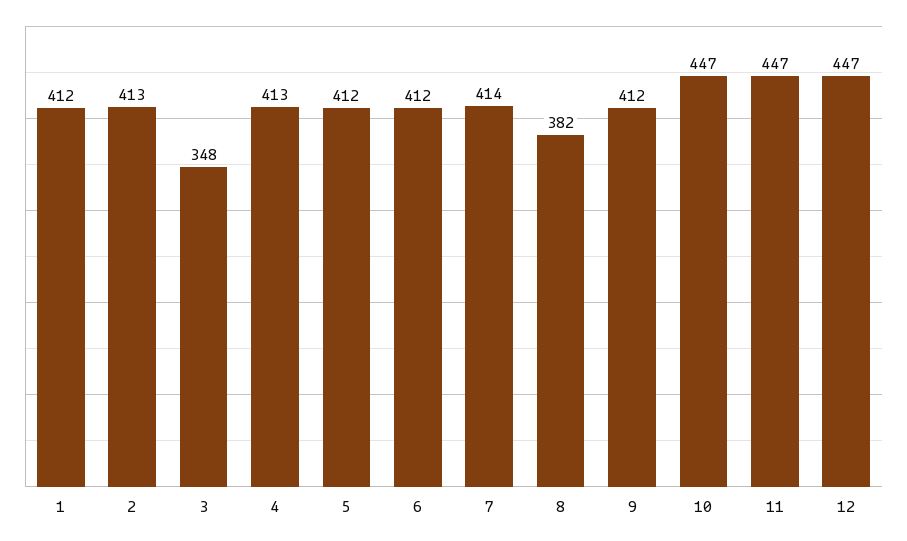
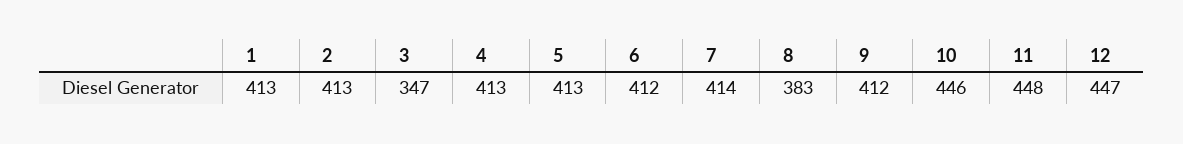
1: 412 -> 413
3: 348 -> 347
5: 412 -> 413
8: 382 -> 383
10: 447 -> 446
11: 447 -> 448

